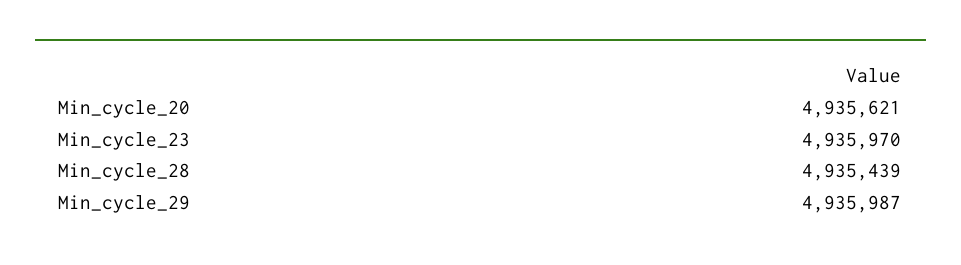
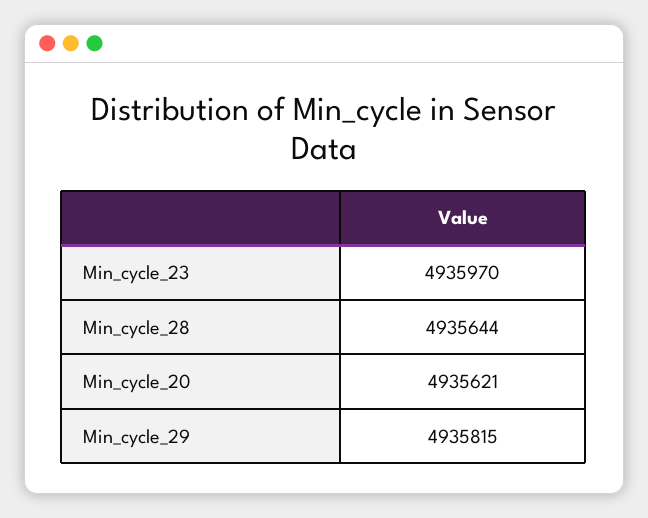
Min_cycle_28: 4935439 -> 4935644
Min_cycle_29: 4935987 -> 4935815

